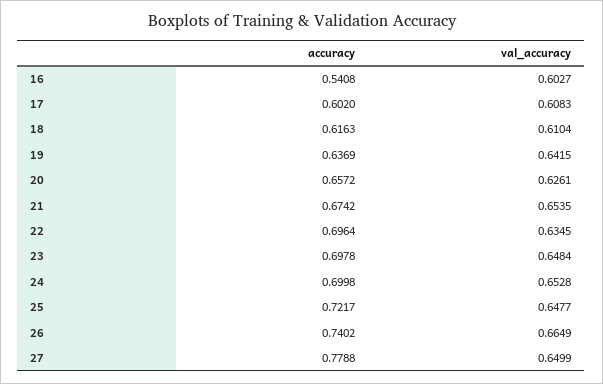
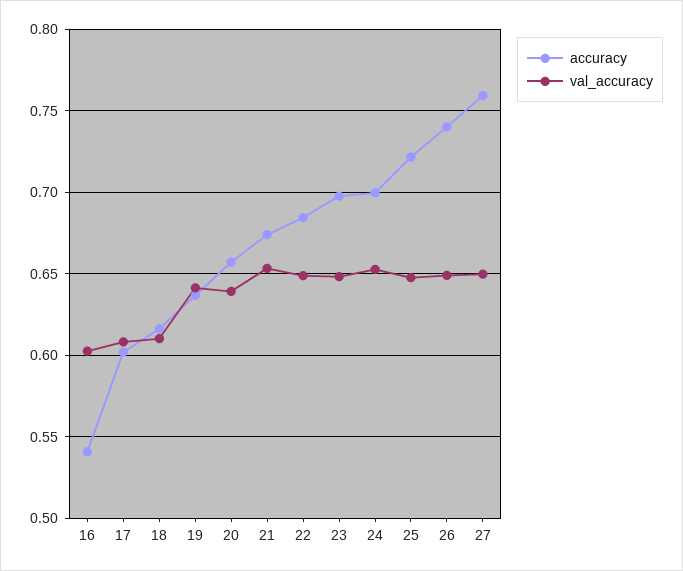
val_accuracy, 20: 0.6261 -> 0.64
accuracy, 22: 0.6964 -> 0.685
val_accuracy, 22: 0.6345 -> 0.65
val_accuracy, 26: 0.6649 -> 0.65
accuracy, 27: 0.7788 -> 0.76

